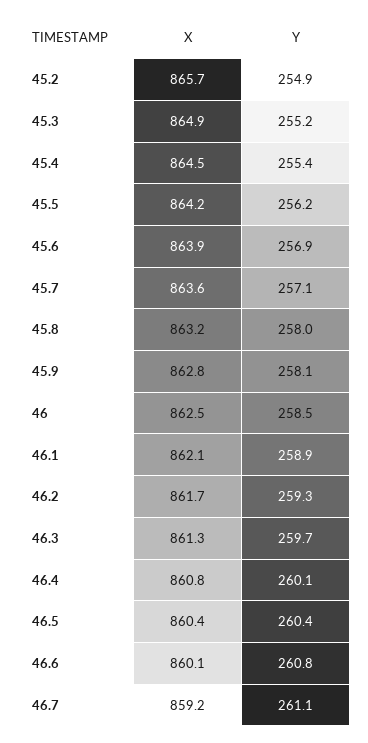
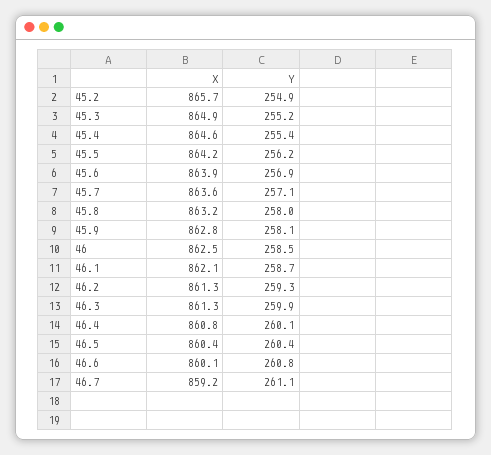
X, 45.4: 864.5 -> 864.6
Y, 46.1: 258.9 -> 258.7
X, 46.2: 861.7 -> 861.3
Y, 46.3: 259.7 -> 259.9

